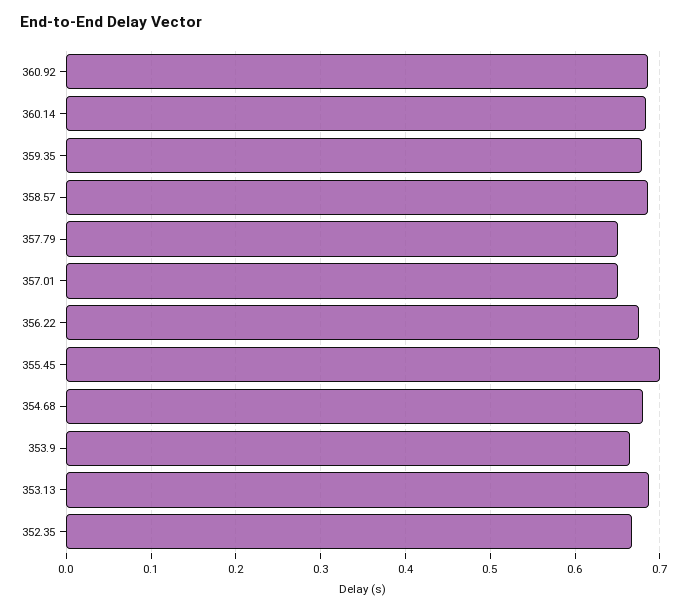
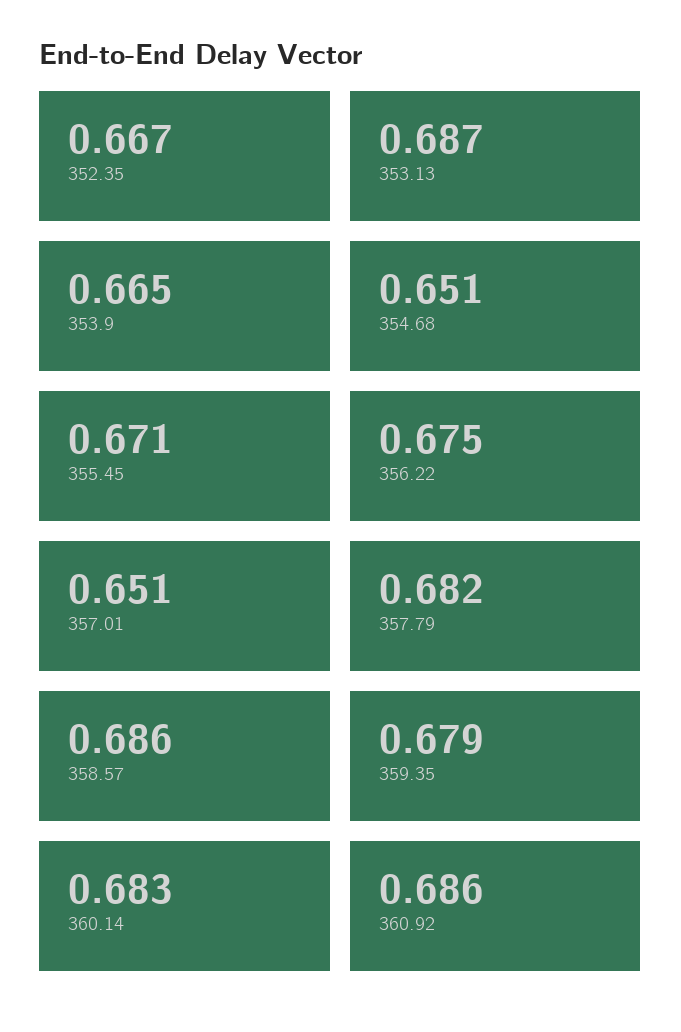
357.79: 0.65 -> 0.682
355.45: 0.7 -> 0.671
354.68: 0.68 -> 0.651

